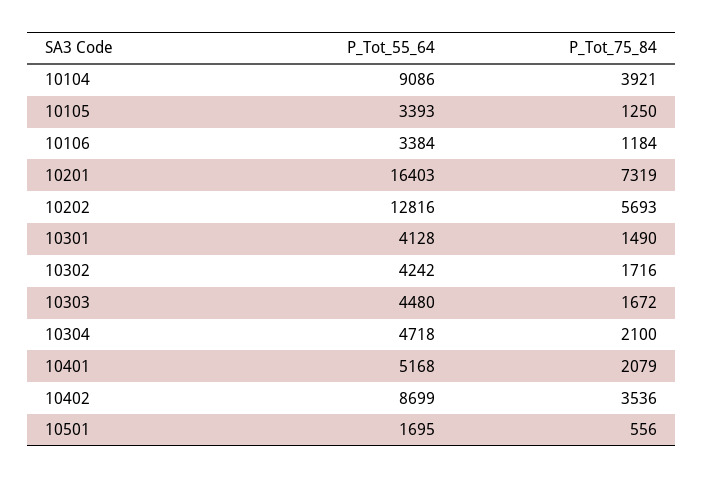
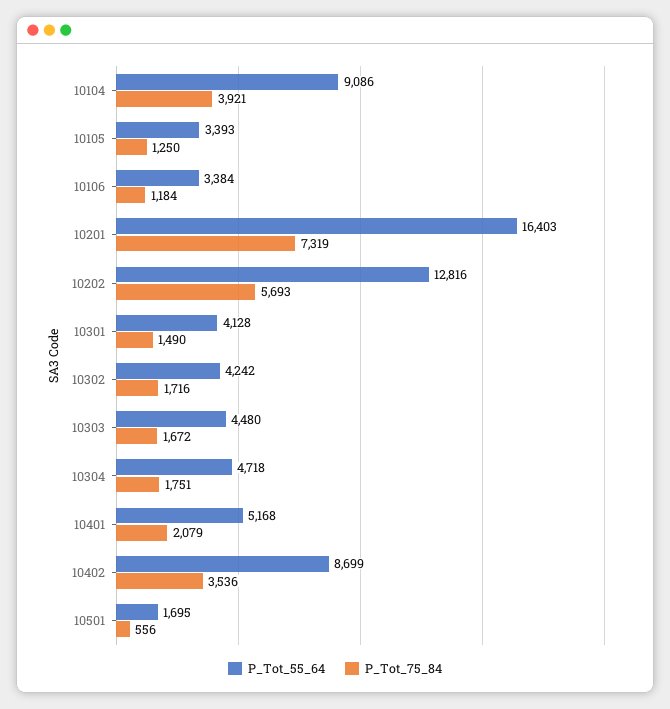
P_Tot_75_84, 10304: 2100 -> 1751

